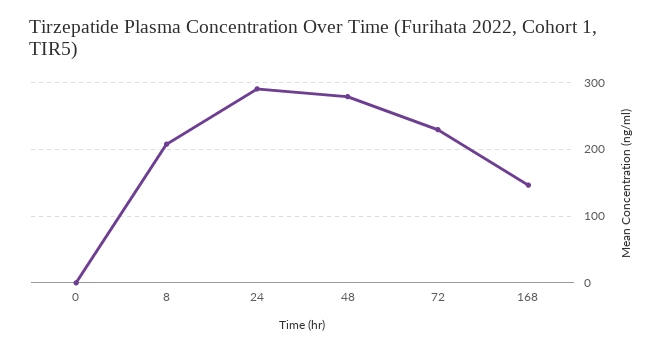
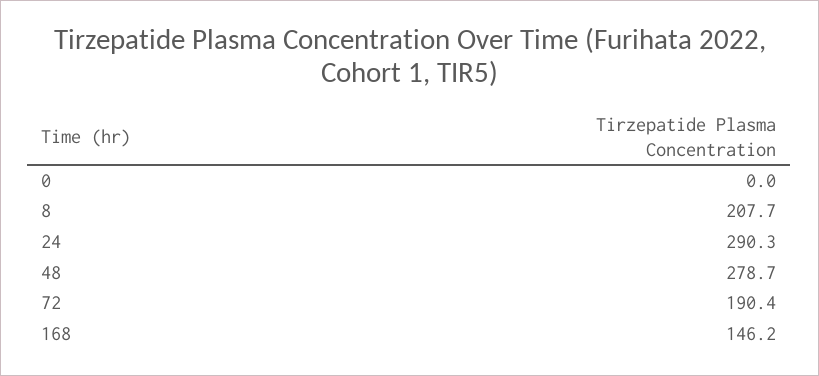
72: 230 -> 190.4

